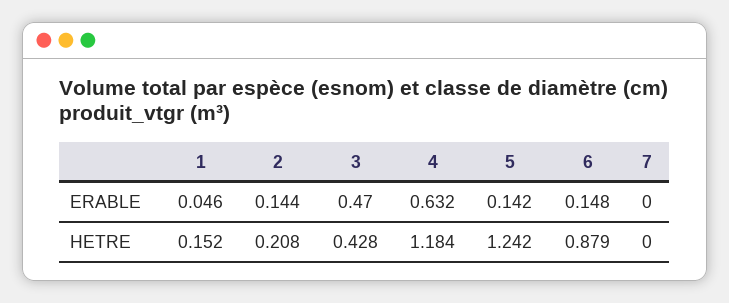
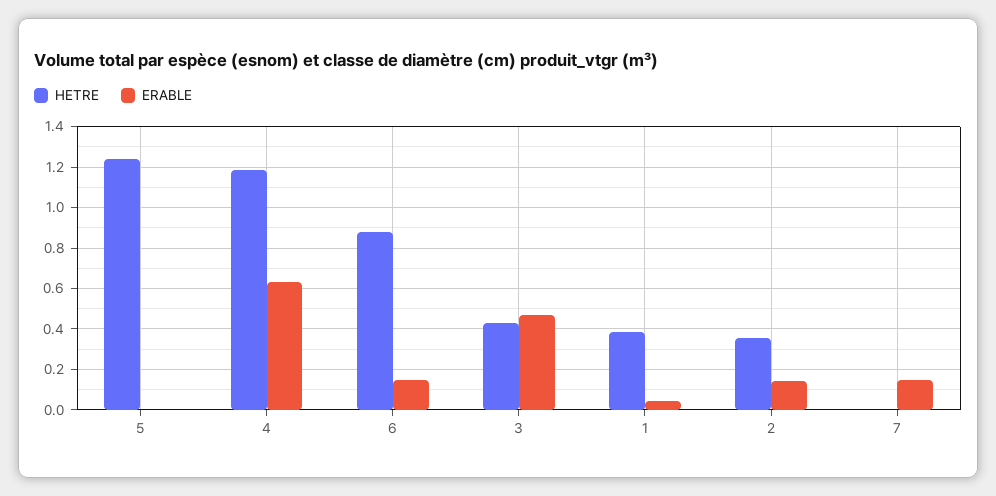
ERABLE, 5: 0.142 -> 0
ERABLE, 7: 0 -> 0.15
HETRE, 1: 0.152 -> 0.4
HETRE, 2: 0.208 -> 0.35

